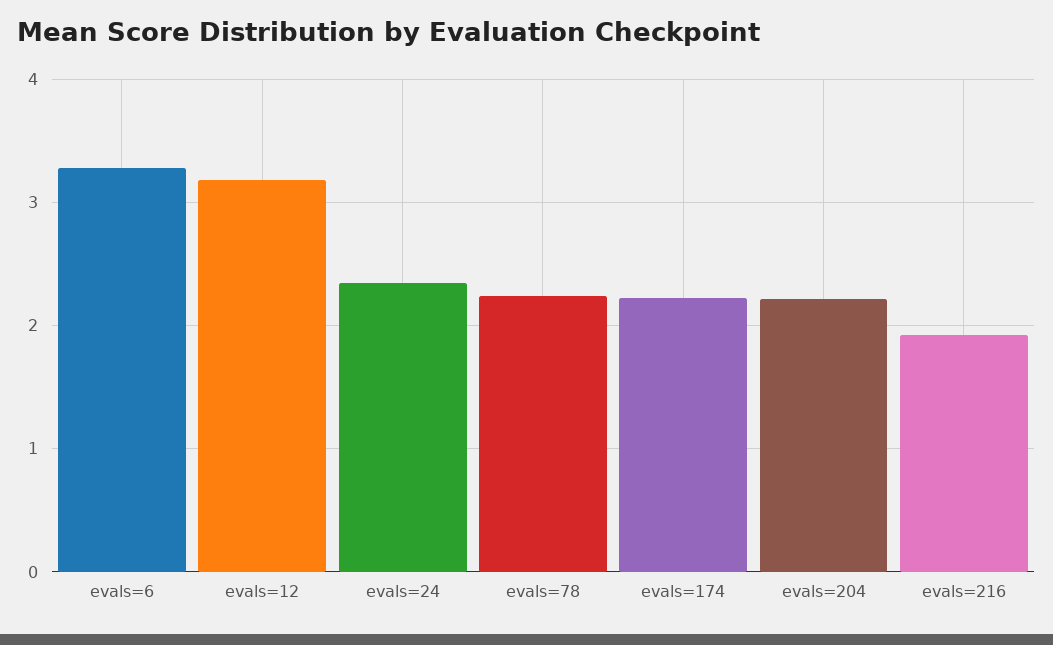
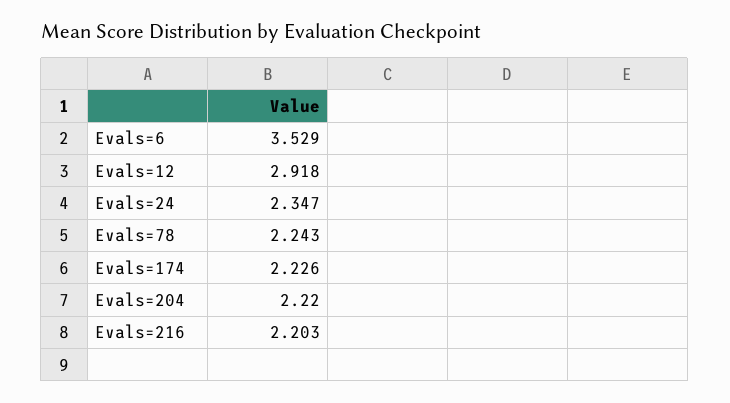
evals=6: 3.3 -> 3.529
evals=12: 3.2 -> 2.918
evals=216: 1.9 -> 2.203

